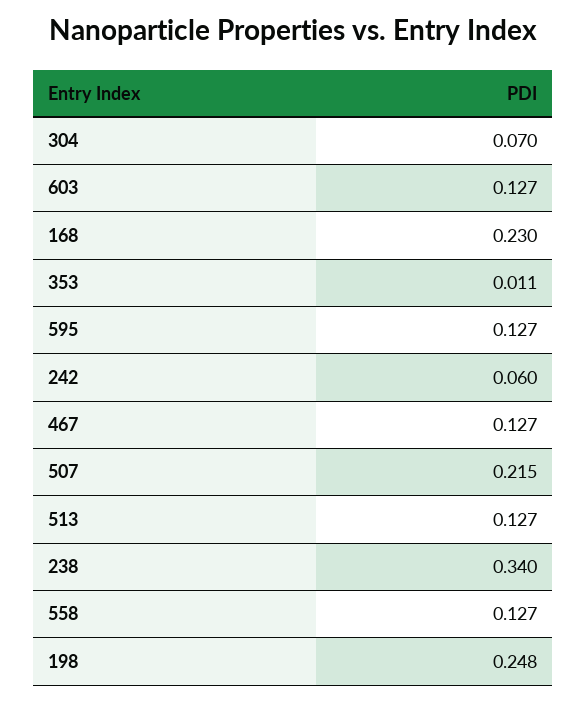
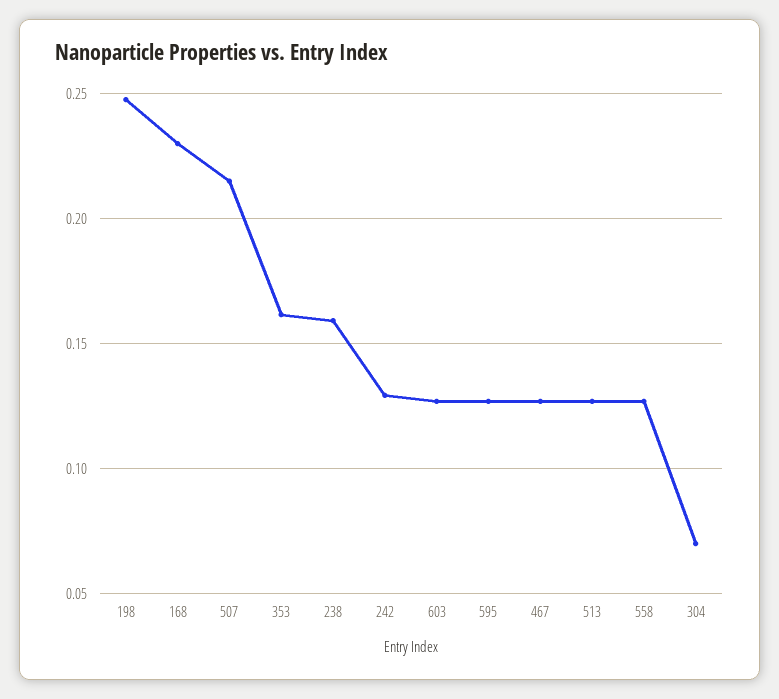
353: 0.011 -> 0.16
242: 0.06 -> 0.13
238: 0.34 -> 0.16

